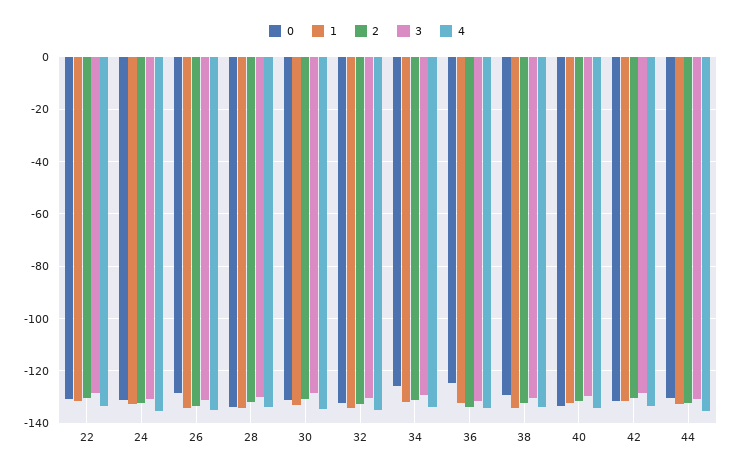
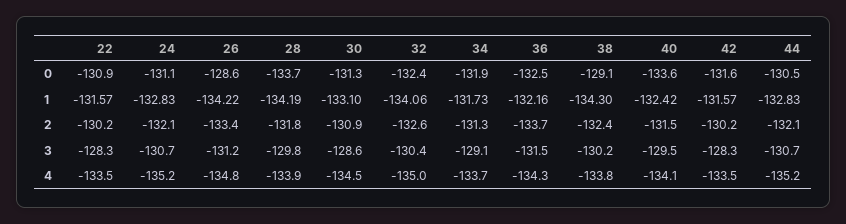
0, 34: -125 -> -131.9
0, 36: -125 -> -132.5

